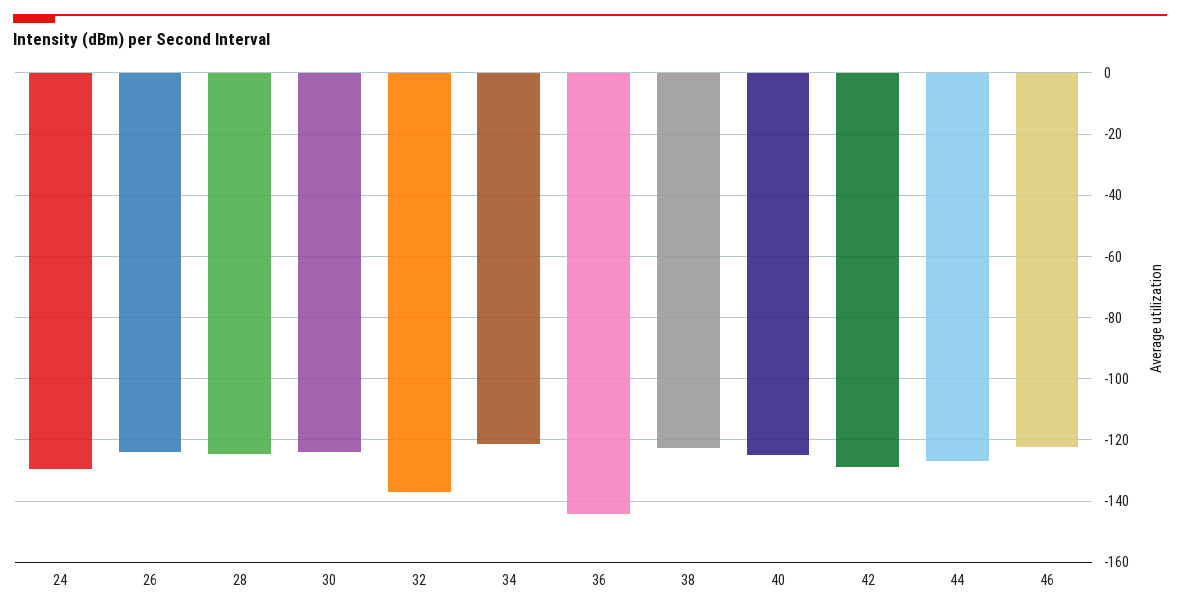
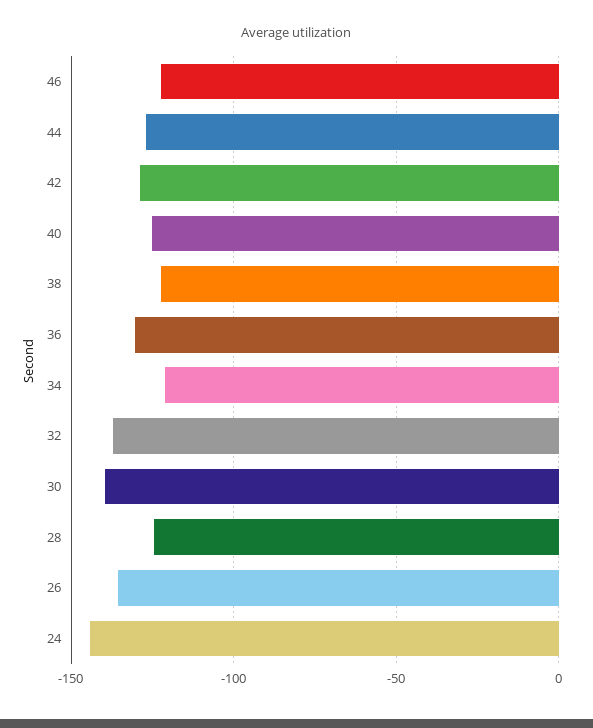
24: -130 -> -145
26: -124 -> -135
30: -124 -> -140
36: -144 -> -130

